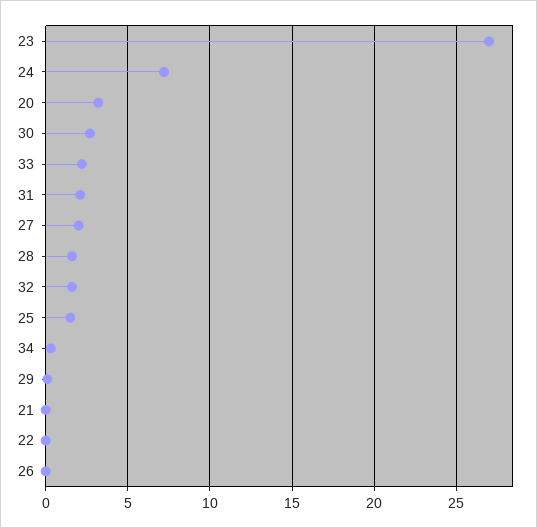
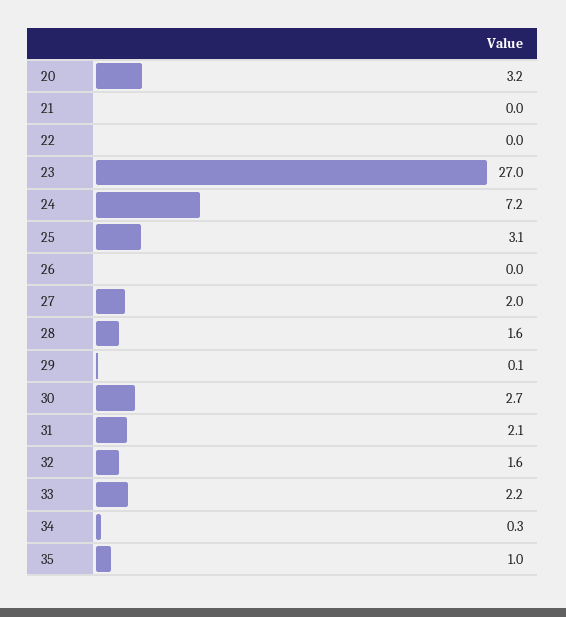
25: 1.5 -> 3.1
35: none -> 1

